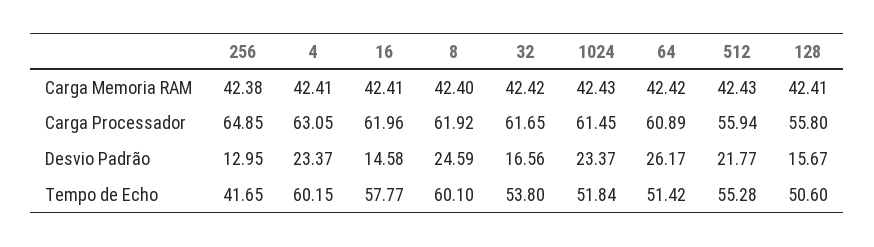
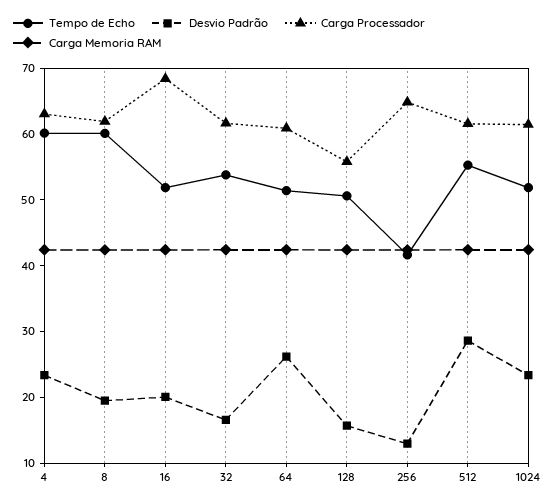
Carga Processador, 16: 61.96 -> 68
Carga Processador, 512: 55.94 -> 62
Desvio Padrão, 16: 14.58 -> 20
Desvio Padrão, 8: 24.59 -> 20
Desvio Padrão, 512: 21.77 -> 28
Tempo de Echo, 16: 57.77 -> 52

